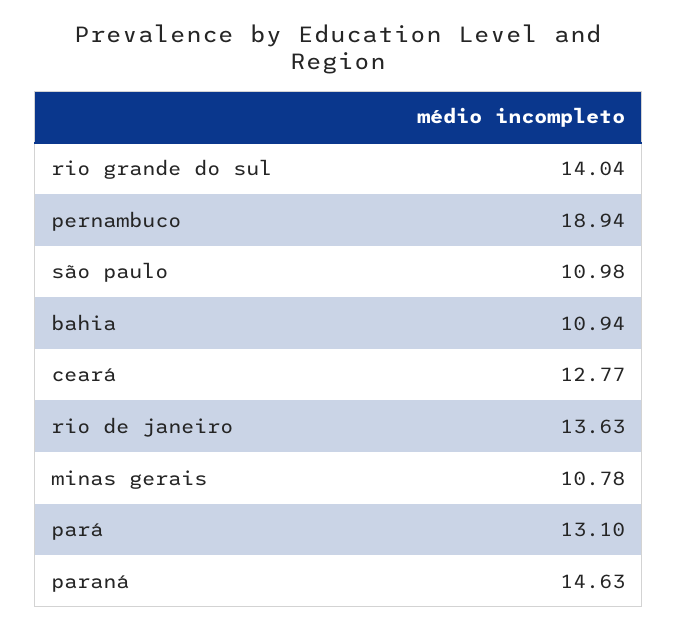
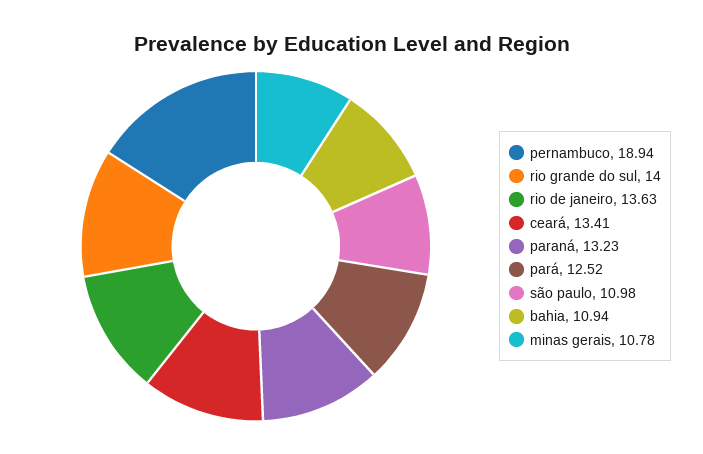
rio grande do sul: 14.04 -> 14
ceará: 12.77 -> 13.41
pará: 13.1 -> 12.52
paraná: 14.63 -> 13.23

